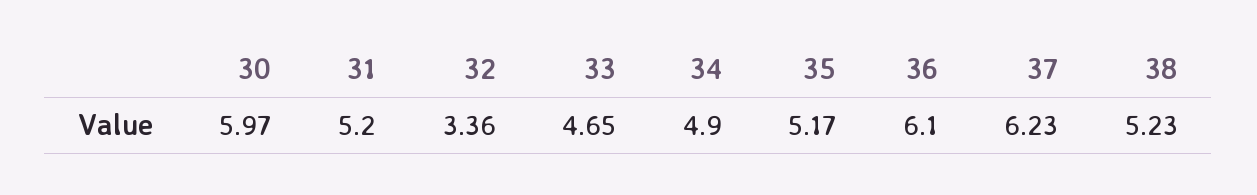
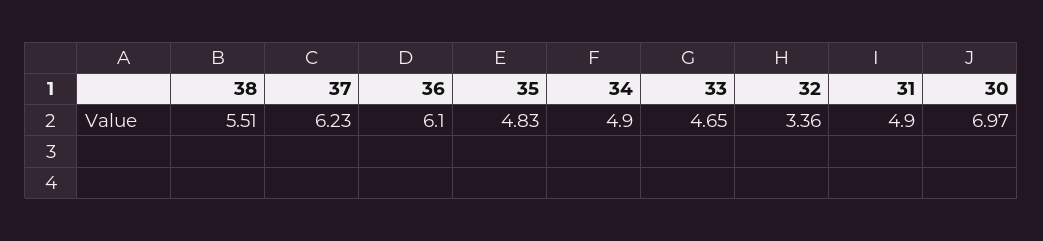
30: 5.97 -> 6.97
31: 5.2 -> 4.9
35: 5.17 -> 4.83
38: 5.23 -> 5.51

